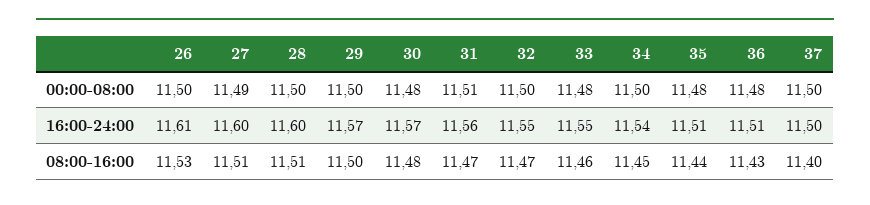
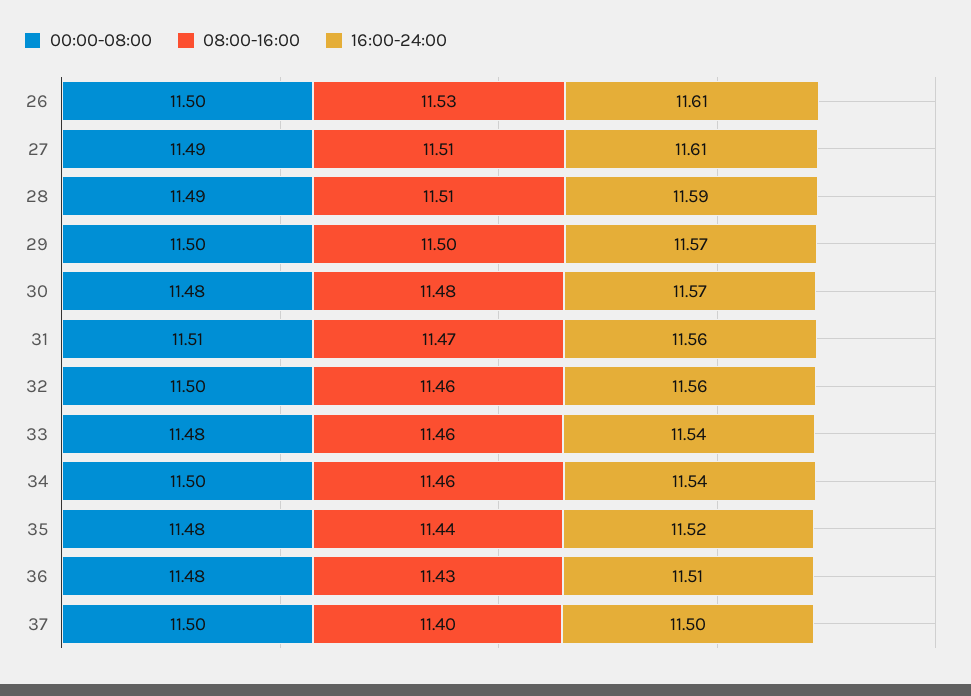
00:00-08:00, 28: 11.5 -> 11.49
16:00-24:00, 27: 11.6 -> 11.61
16:00-24:00, 28: 11.6 -> 11.59
16:00-24:00, 32: 11.55 -> 11.56
16:00-24:00, 33: 11.55 -> 11.54
16:00-24:00, 35: 11.51 -> 11.52
08:00-16:00, 32: 11.47 -> 11.46
08:00-16:00, 34: 11.45 -> 11.46

